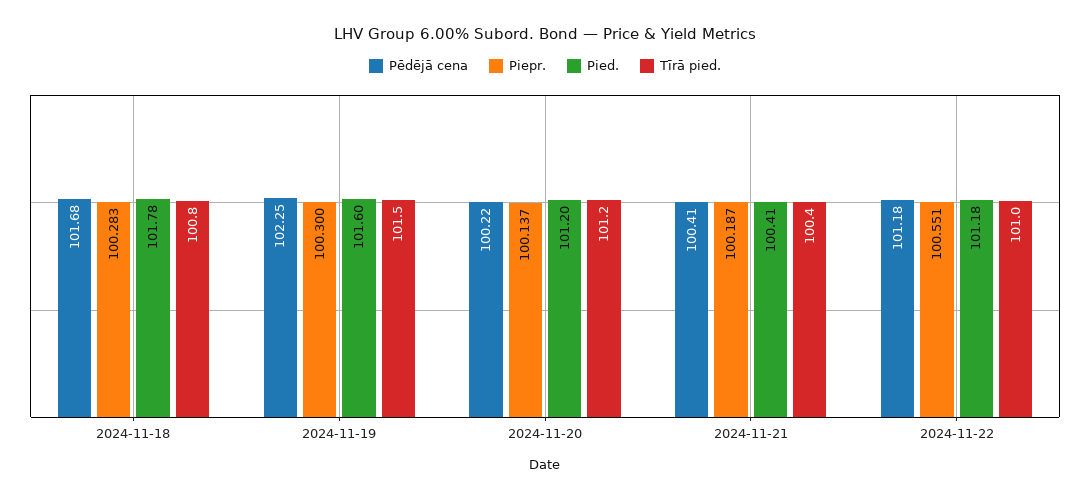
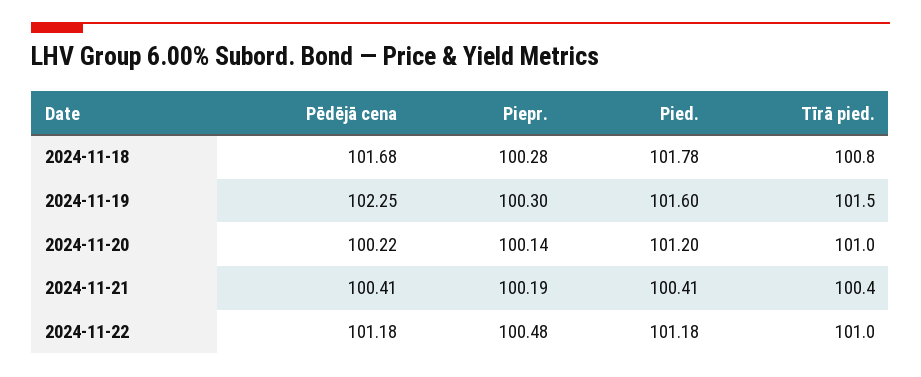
Tīrā pied., 2024-11-20: 101.2 -> 101
Piepr., 2024-11-22: 100.551 -> 100.48

